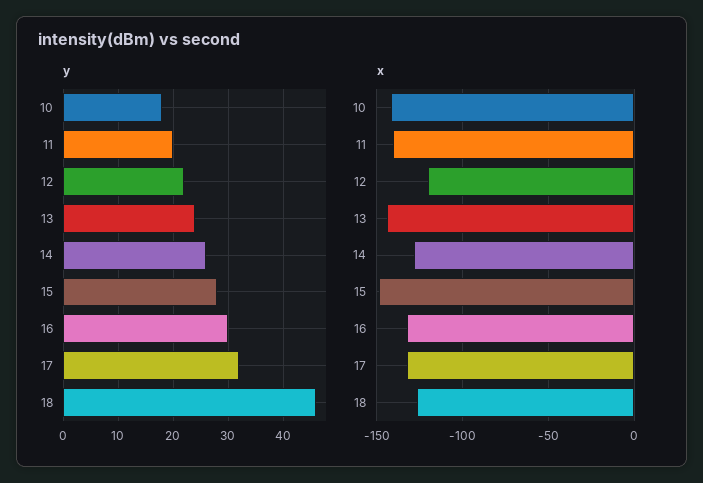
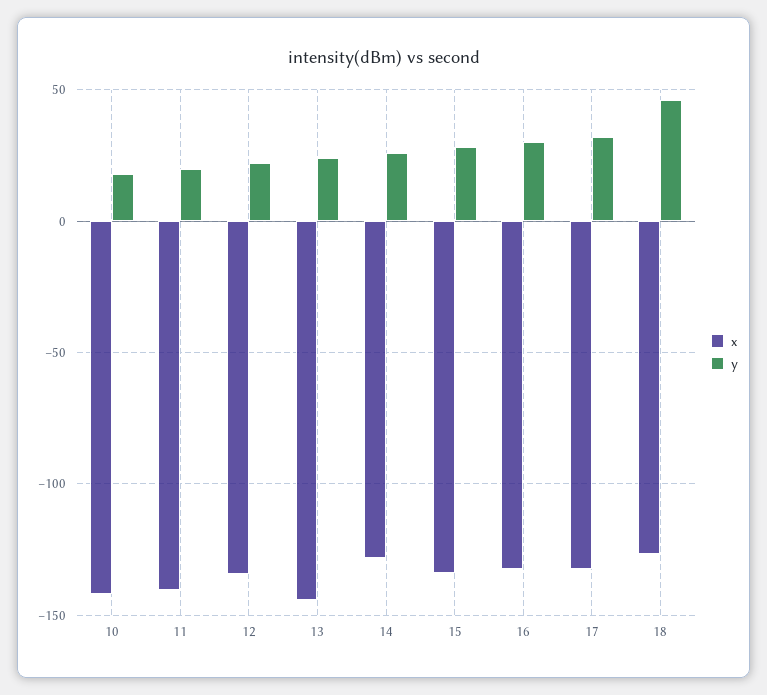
x, 12: -120 -> -135
x, 15: -150 -> -135

